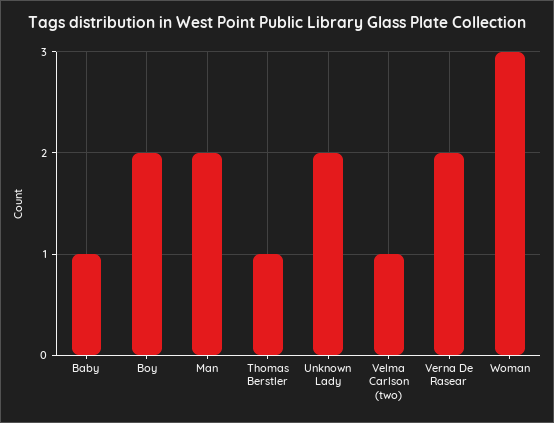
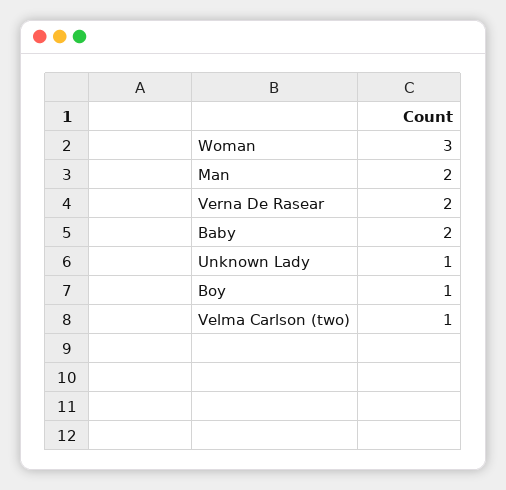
Baby: 1 -> 2
Boy: 2 -> 1
Thomas Berstler: 1 -> none
Unknown Lady: 2 -> 1

